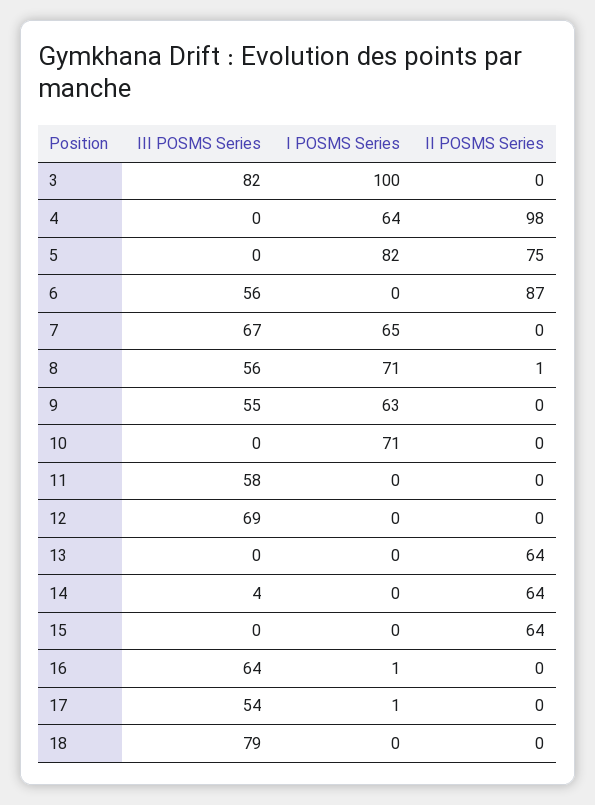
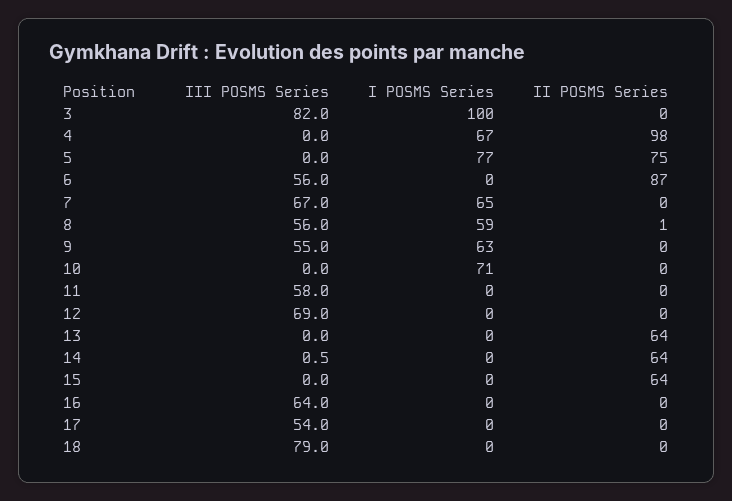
I POSMS Series, 4: 64 -> 67
I POSMS Series, 5: 82 -> 77
I POSMS Series, 8: 71 -> 59
III POSMS Series, 14: 4 -> 0.5
I POSMS Series, 16: 1 -> 0
I POSMS Series, 17: 1 -> 0

